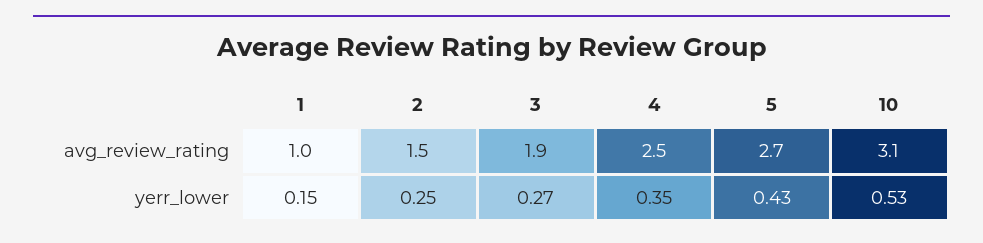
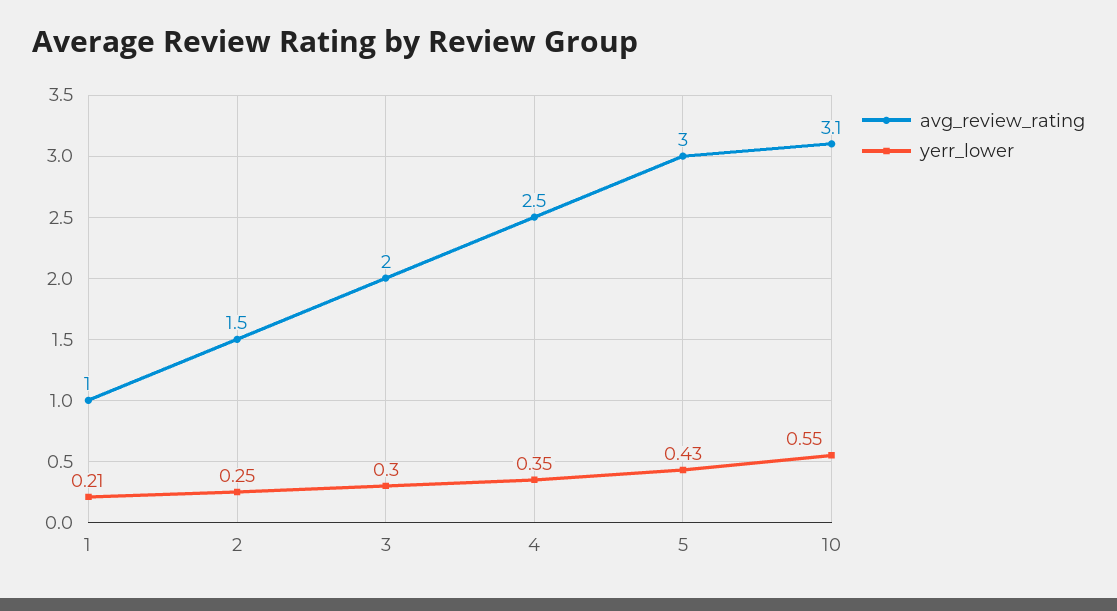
avg_review_rating, 3: 1.9 -> 2
avg_review_rating, 5: 2.7 -> 3
yerr_lower, 1: 0.15 -> 0.21
yerr_lower, 3: 0.27 -> 0.3
yerr_lower, 10: 0.53 -> 0.55

